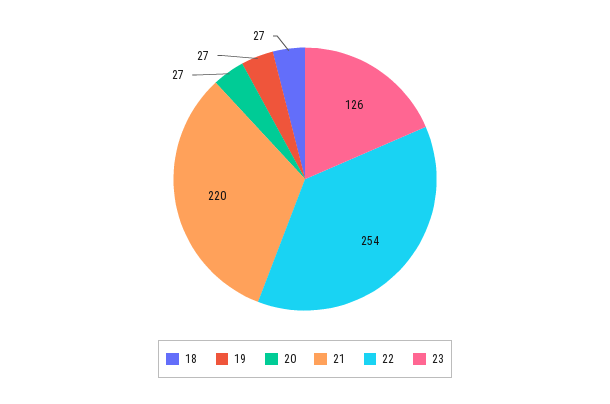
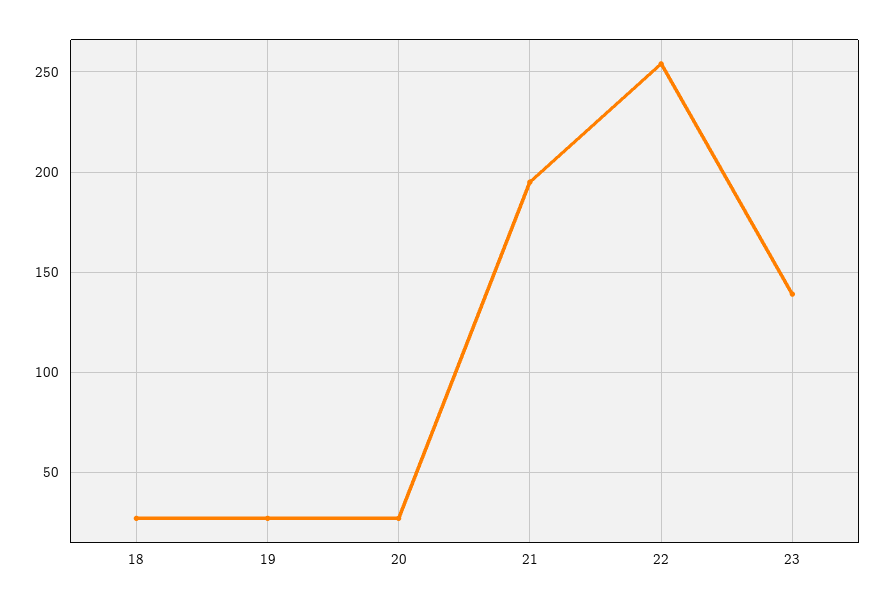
21: 220 -> 195
23: 126 -> 140

